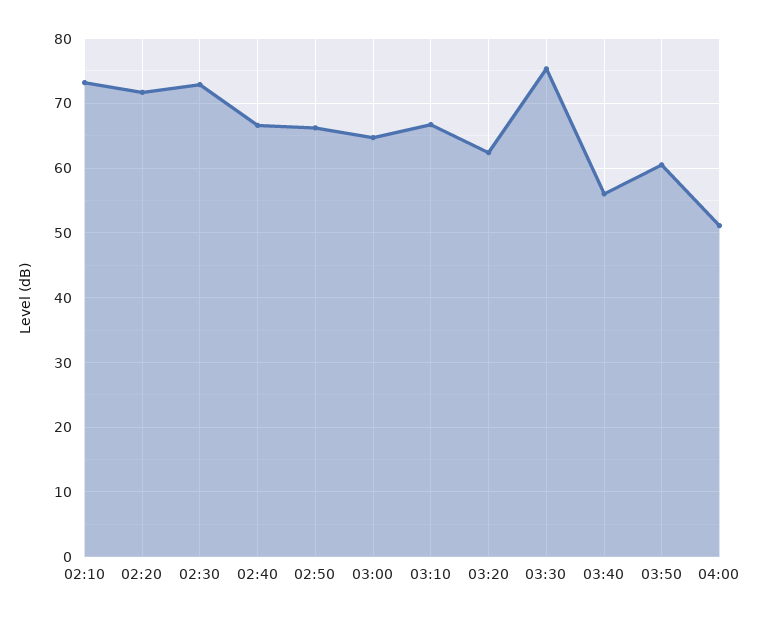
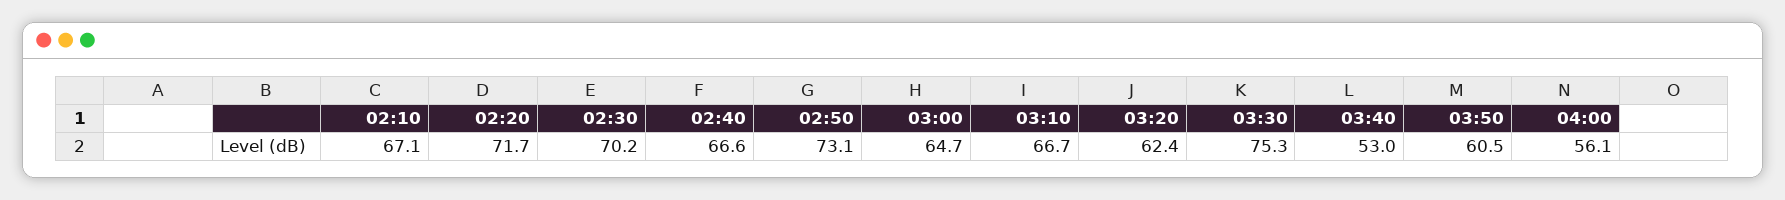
02:10: 73 -> 67.1
02:30: 73 -> 70.2
02:50: 66 -> 73.1
03:40: 56 -> 53
04:00: 51 -> 56.1

